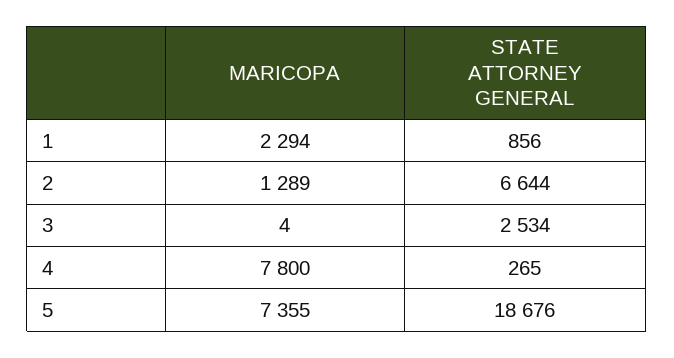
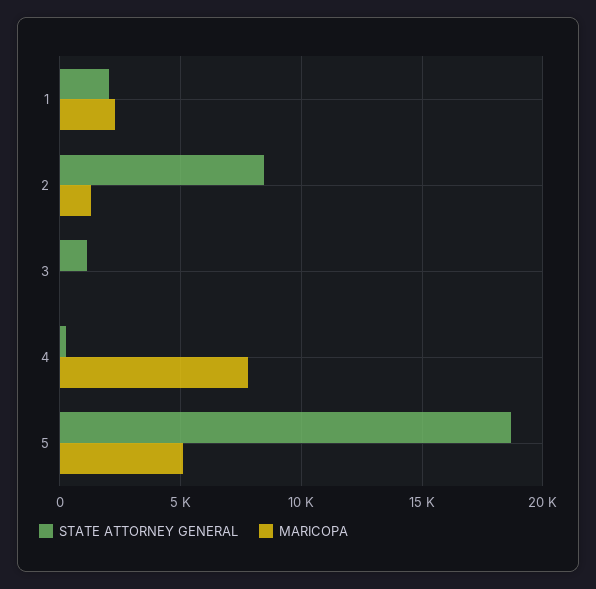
STATE ATTORNEY GENERAL, 1: 856 -> 2000
STATE ATTORNEY GENERAL, 2: 6644 -> 8500
STATE ATTORNEY GENERAL, 3: 2534 -> 1000
MARICOPA, 5: 7355 -> 5000

